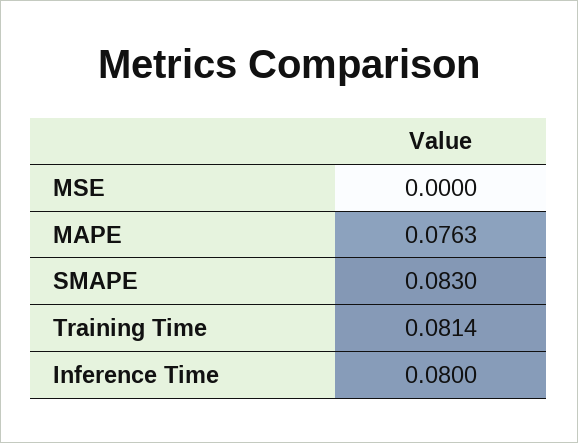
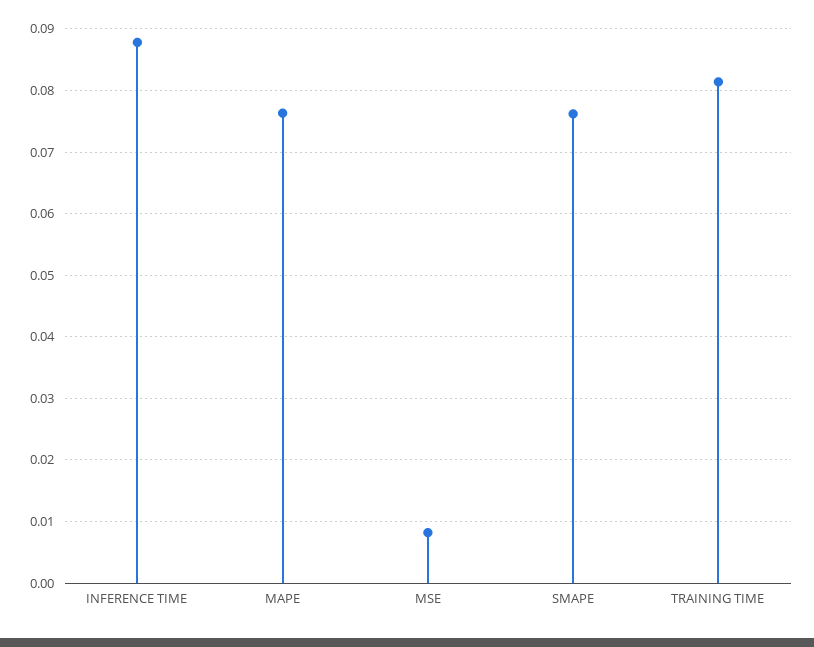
MSE: 0 -> 0.008
SMAPE: 0.083 -> 0.076
Inference Time: 0.08 -> 0.088

